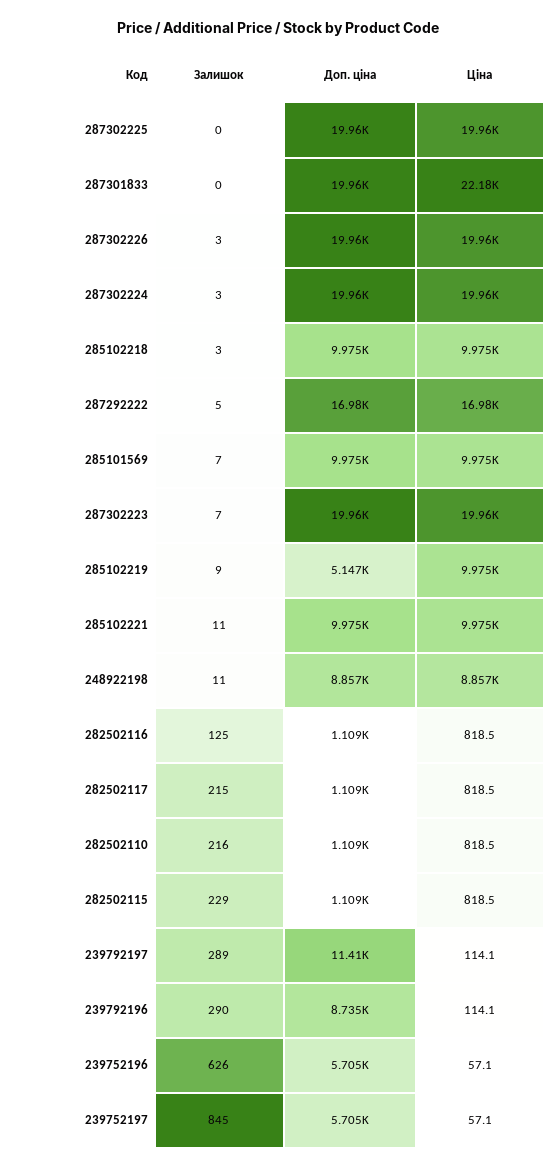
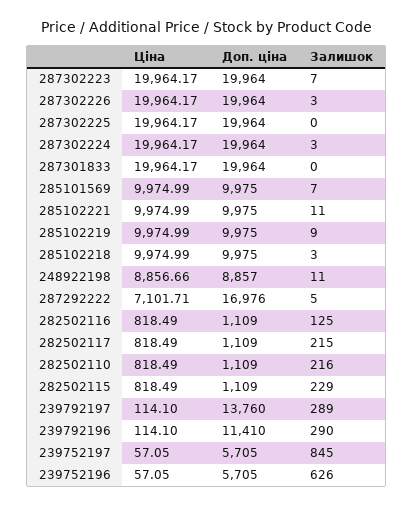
Ціна, 287301833: 22180 -> 19964.17
Ціна, 287292222: 16980 -> 7101.71
Доп. ціна, 285102219: 5147 -> 9975
Доп. ціна, 239792197: 11410 -> 13760
Доп. ціна, 239792196: 8735 -> 11410

